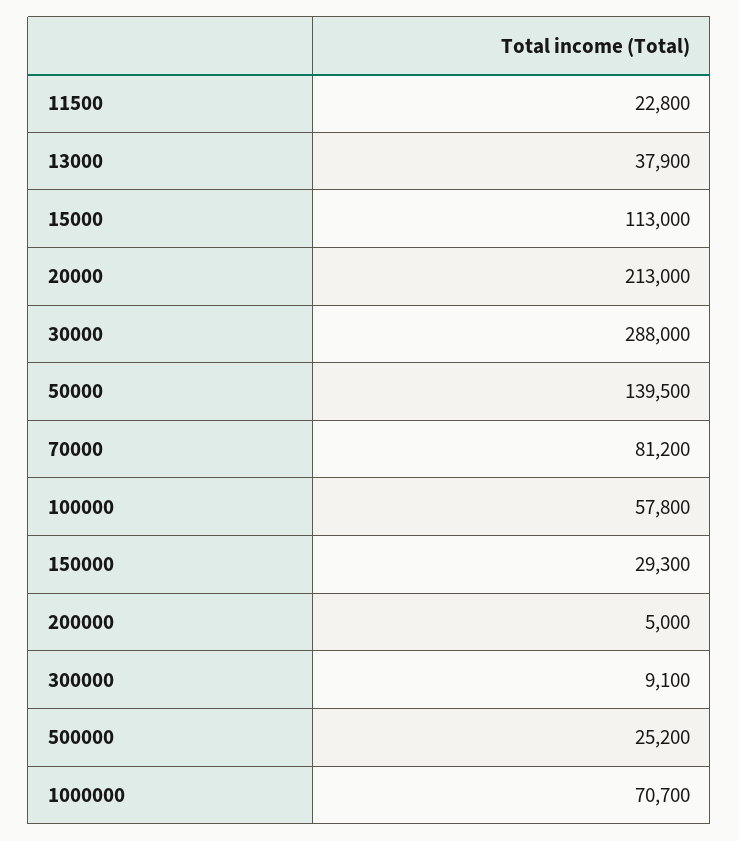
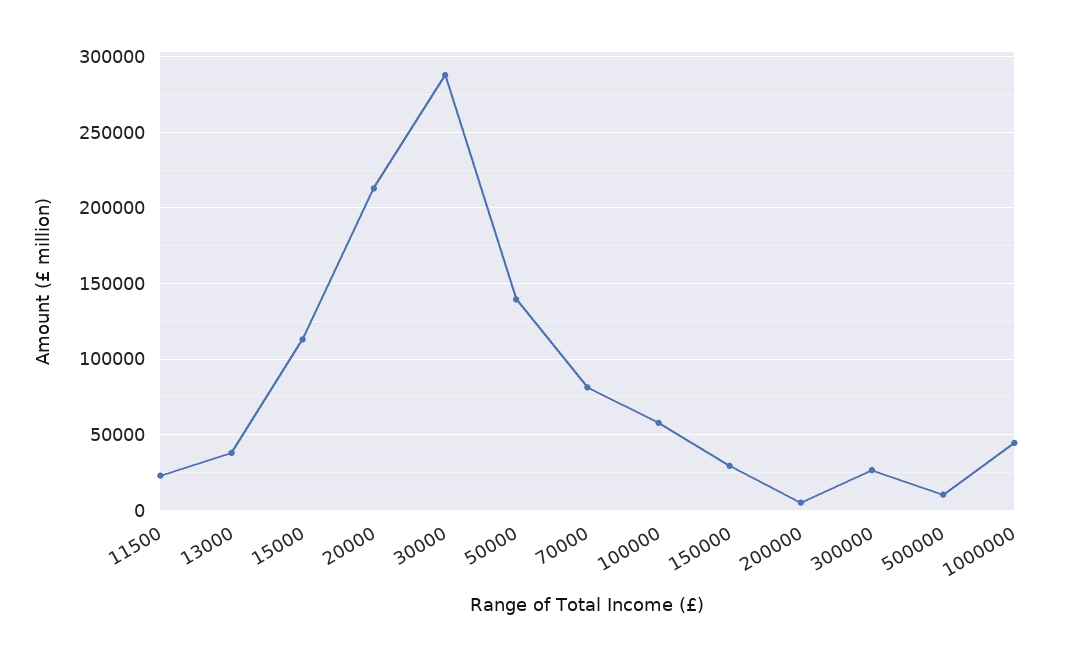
300000: 9100 -> 25000
500000: 25200 -> 10000
1000000: 70700 -> 45000

